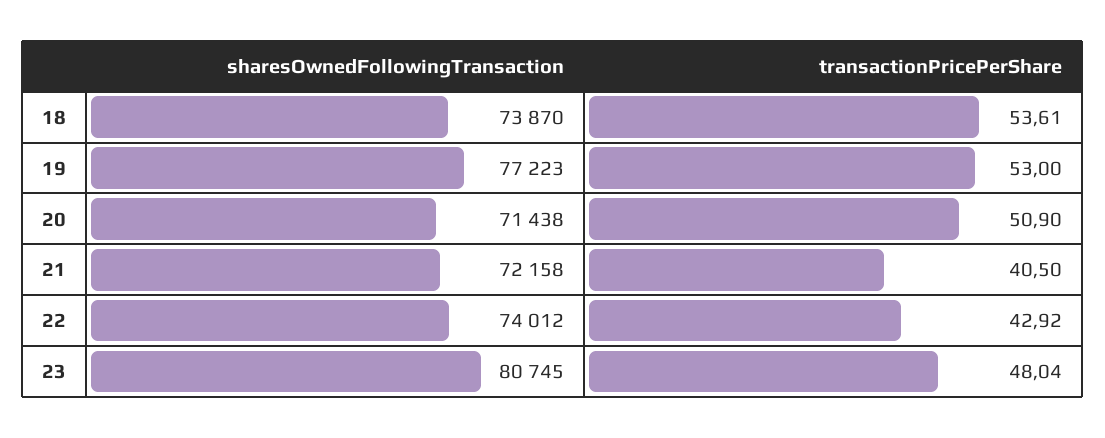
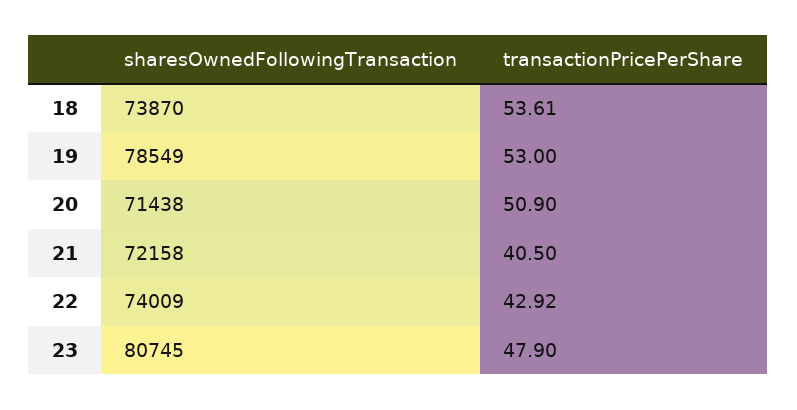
sharesOwnedFollowingTransaction, 19: 77223 -> 78549
sharesOwnedFollowingTransaction, 22: 74012 -> 74009
transactionPricePerShare, 23: 48.04 -> 47.9

